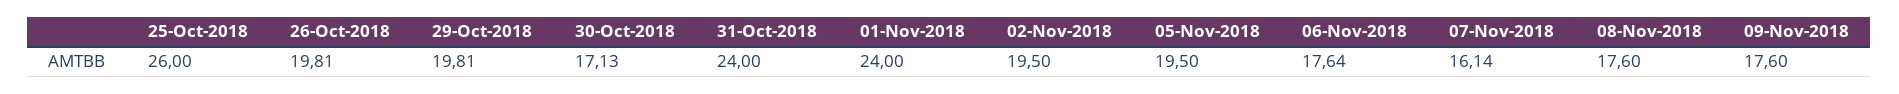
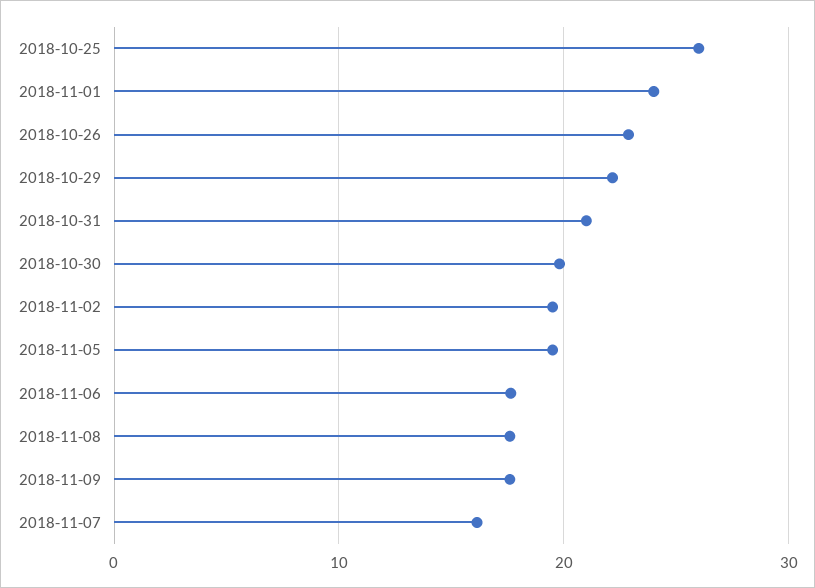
26-Oct-2018: 19.81 -> 23
29-Oct-2018: 19.81 -> 22
30-Oct-2018: 17.13 -> 20
31-Oct-2018: 24 -> 21

